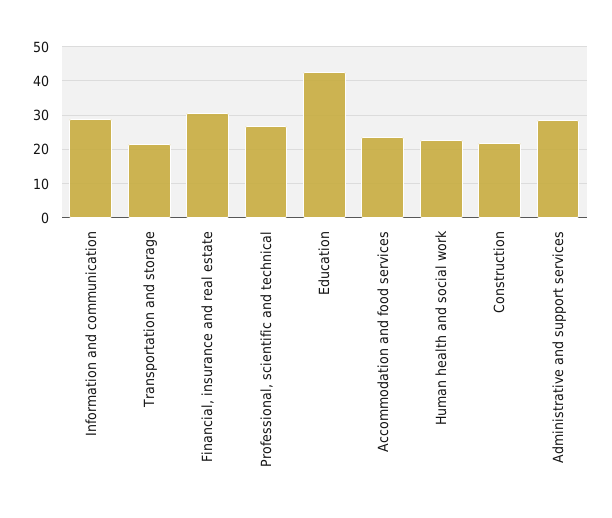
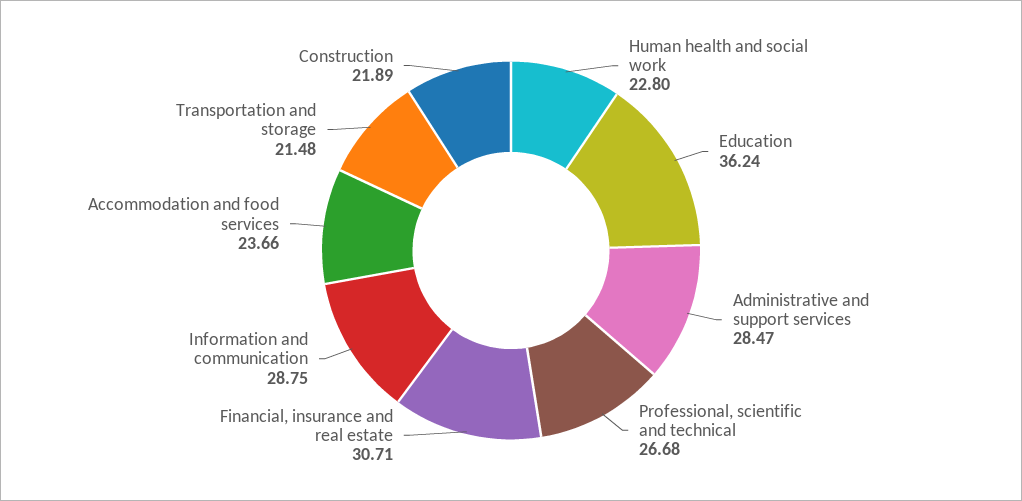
Education: 42 -> 36.24

